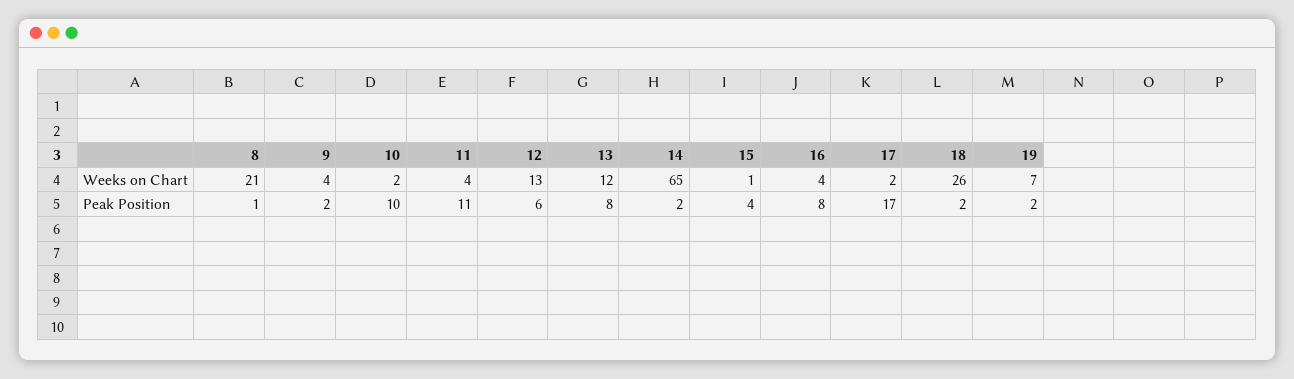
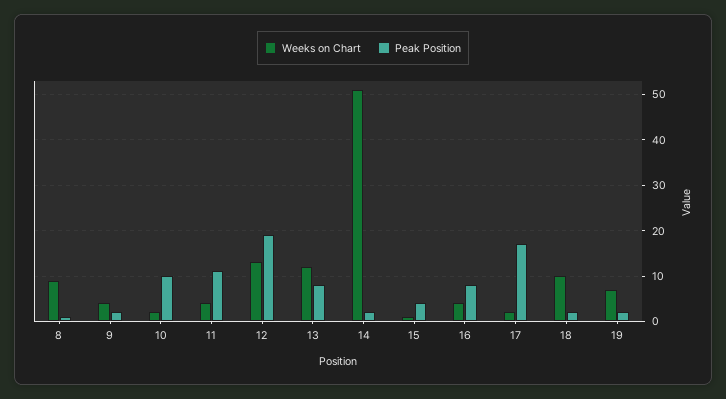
Weeks on Chart, 8: 21 -> 10
Weeks on Chart, 14: 65 -> 50
Weeks on Chart, 18: 26 -> 10
Peak Position, 12: 6 -> 20

